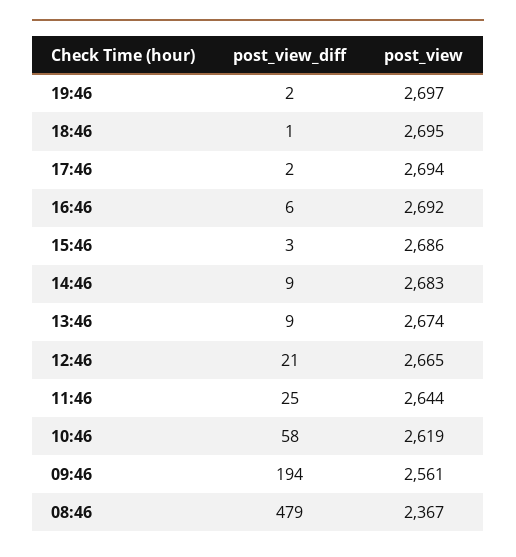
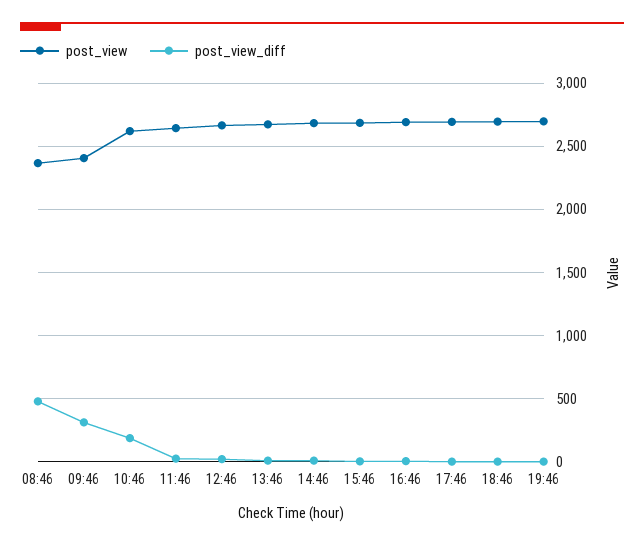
post_view_diff, 10:46: 58 -> 200
post_view_diff, 09:46: 194 -> 300
post_view, 09:46: 2561 -> 2400

